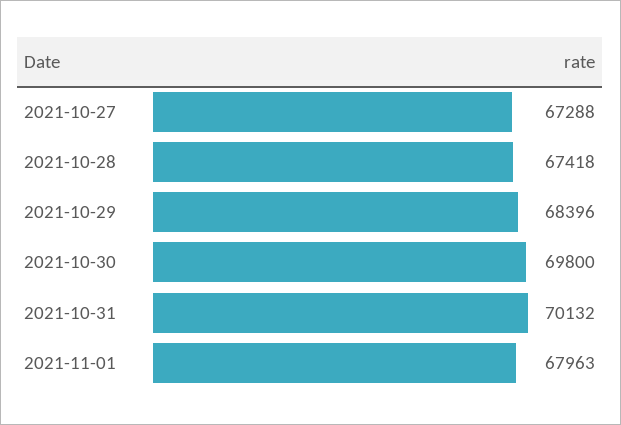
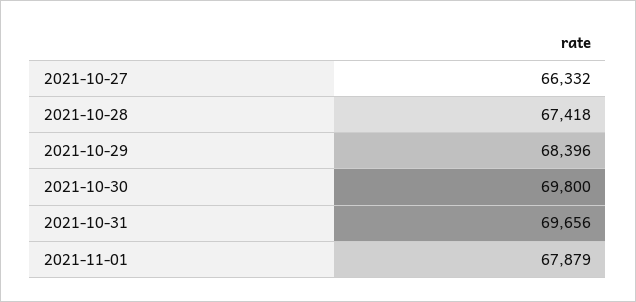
2021-10-27: 67288 -> 66332
2021-10-31: 70132 -> 69656
2021-11-01: 67963 -> 67879

